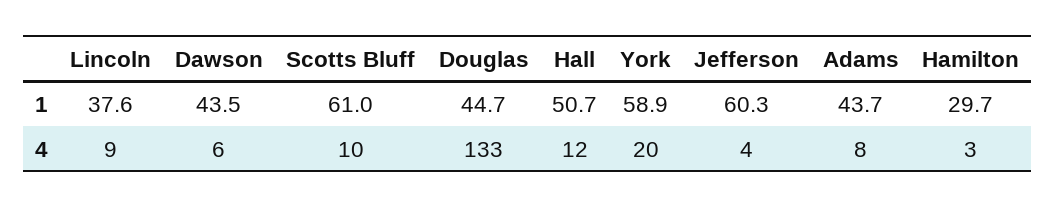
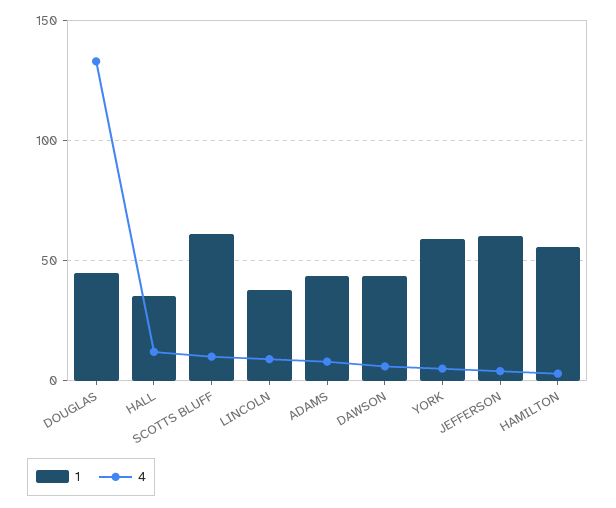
1, Hall: 50.7 -> 35
1, Hamilton: 29.7 -> 55
4, York: 20 -> 5

